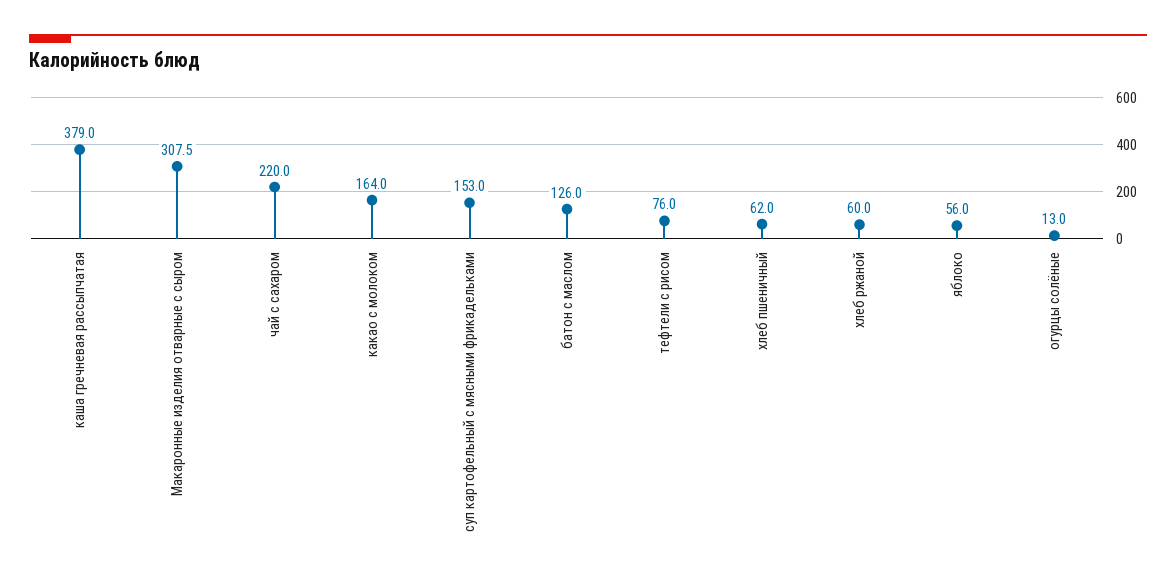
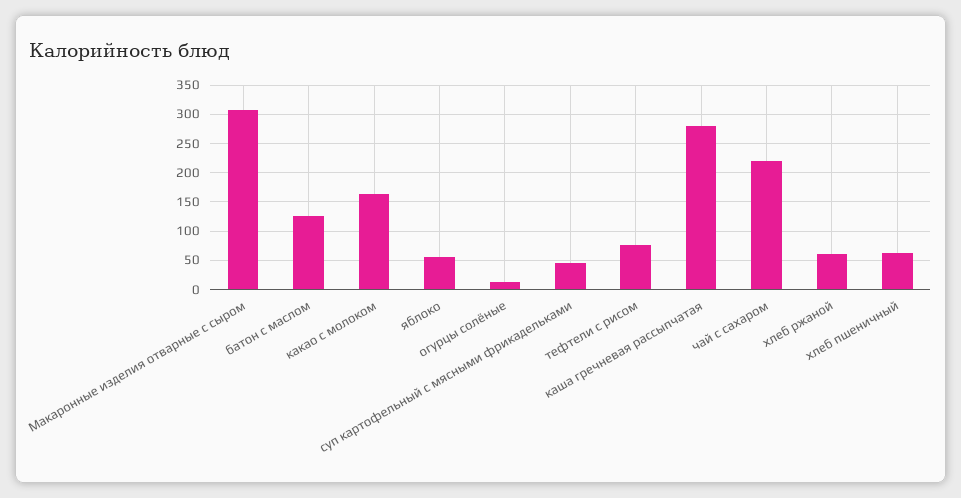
каша гречневая рассыпчатая: 379 -> 275
суп картофельный с мясными фрикадельками: 153 -> 50

